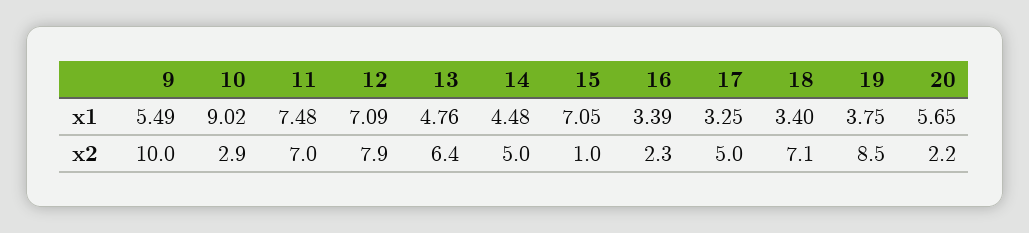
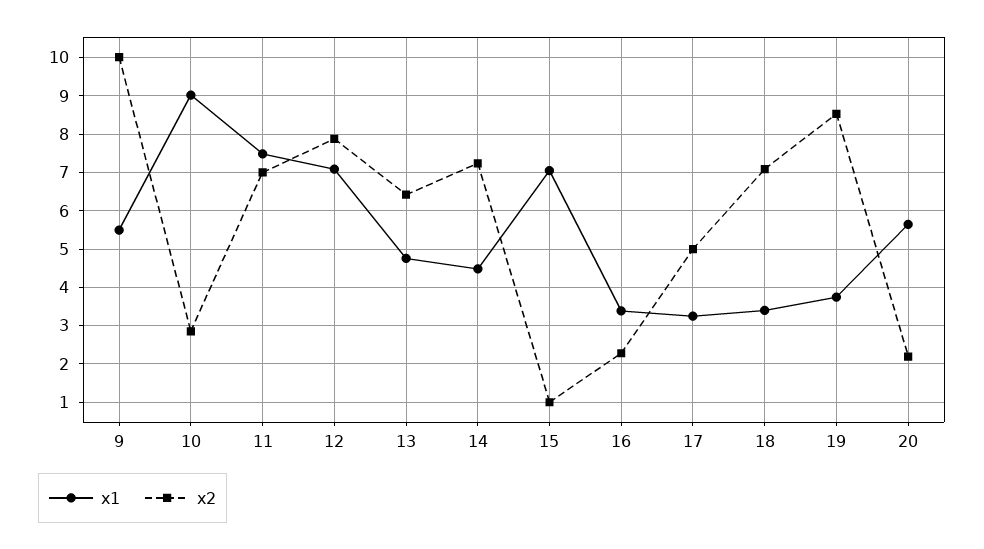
x2, 14: 5 -> 7.2

